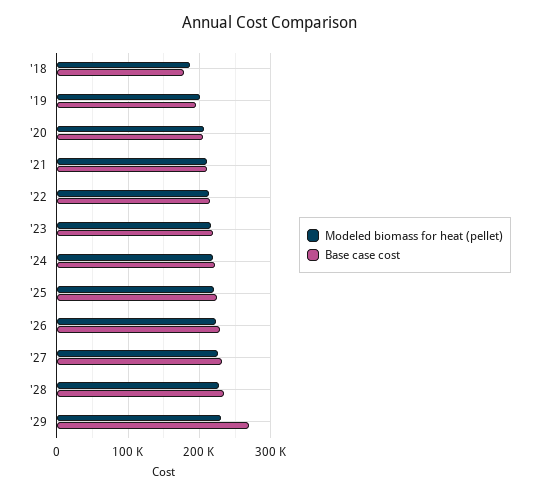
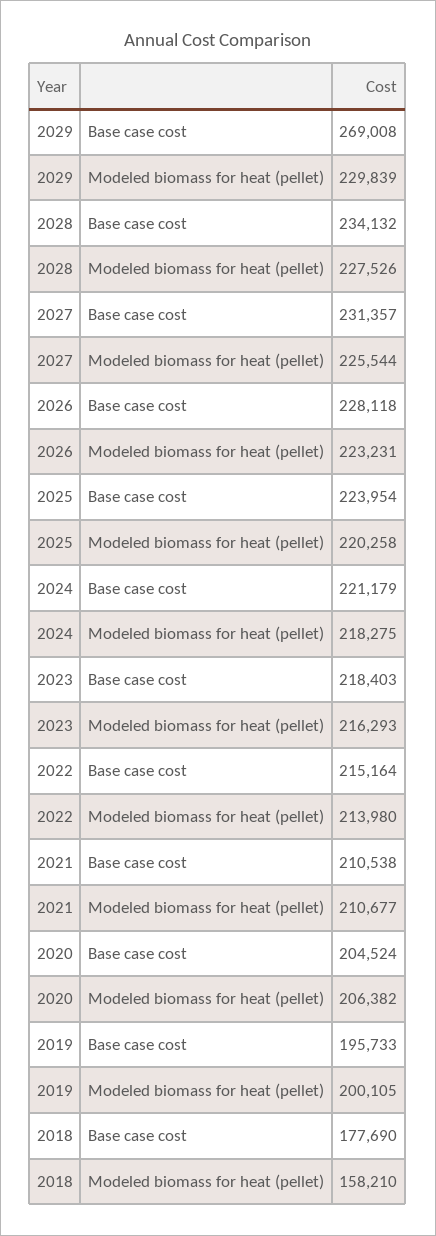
Modeled biomass for heat (pellet), '18: 190000 -> 158210

